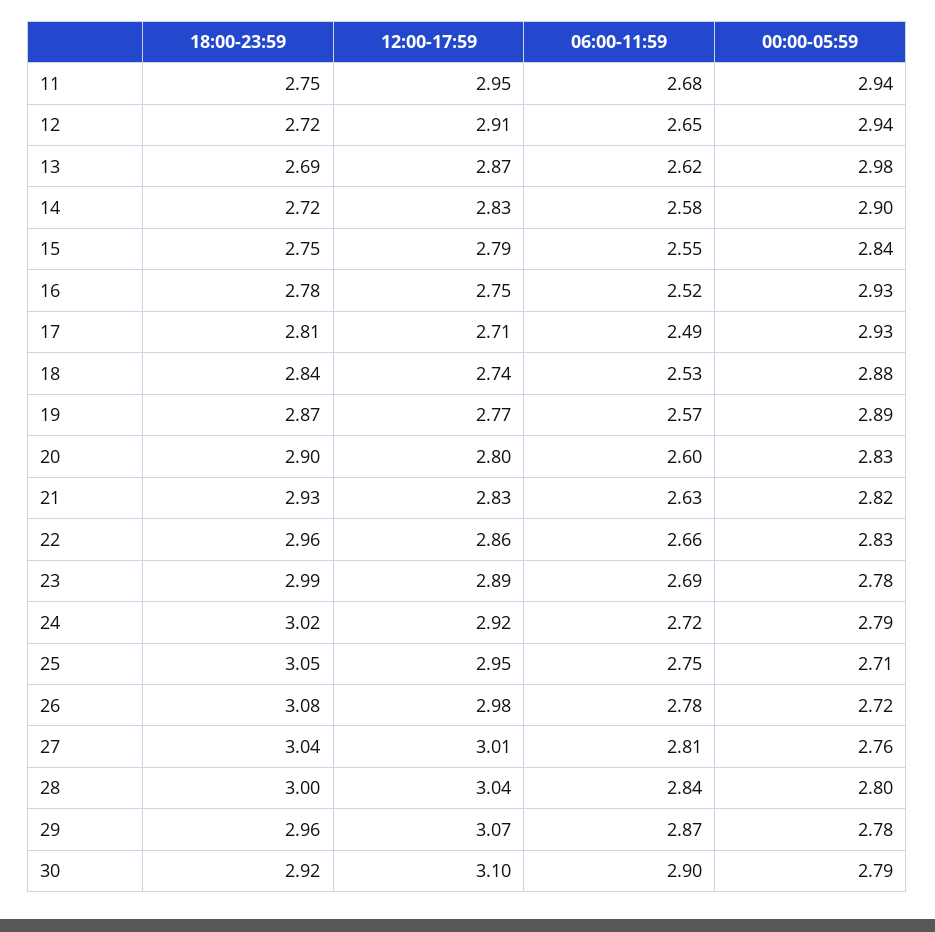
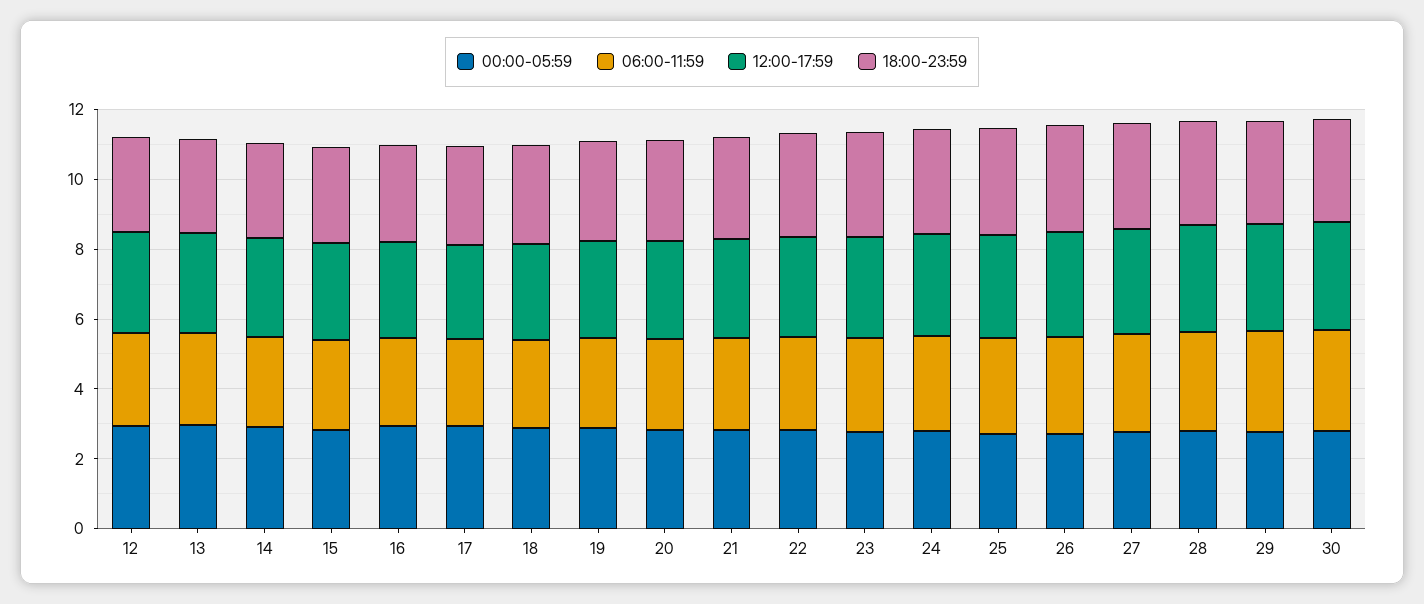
18:00-23:59, 11: 2.75 -> none
12:00-17:59, 11: 2.95 -> none
06:00-11:59, 11: 2.68 -> none
00:00-05:59, 11: 2.94 -> none

